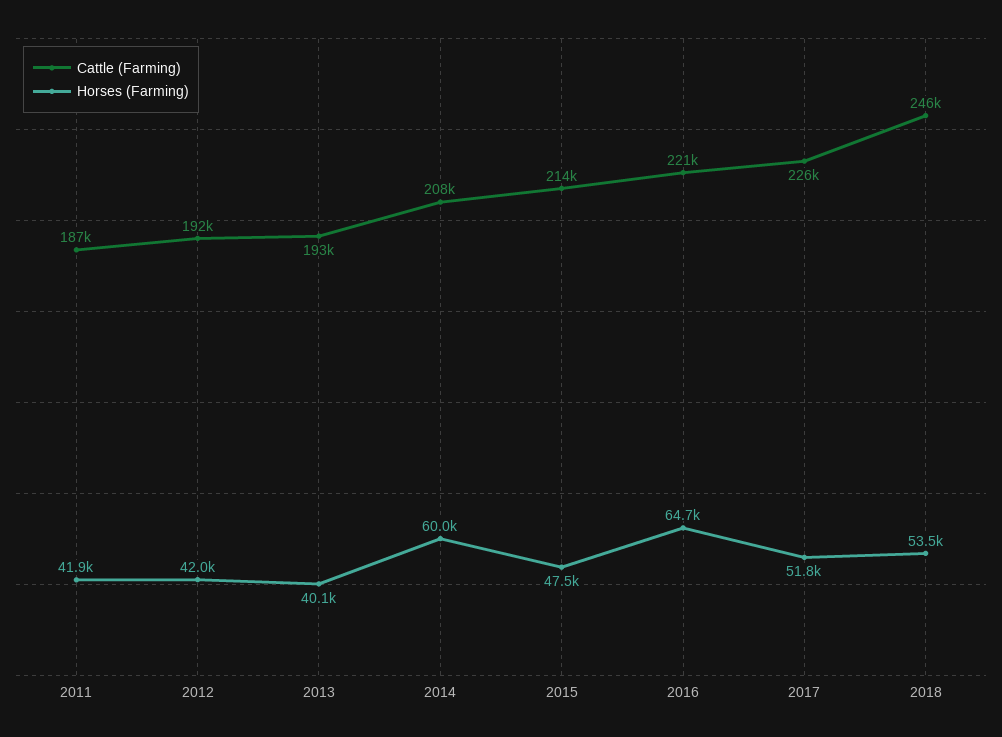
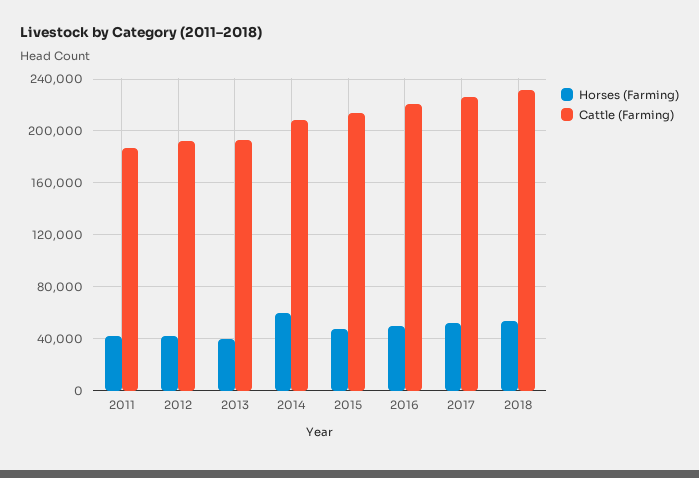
Horses (Farming), 2016: 64700 -> 50000
Cattle (Farming), 2018: 246000 -> 230000

